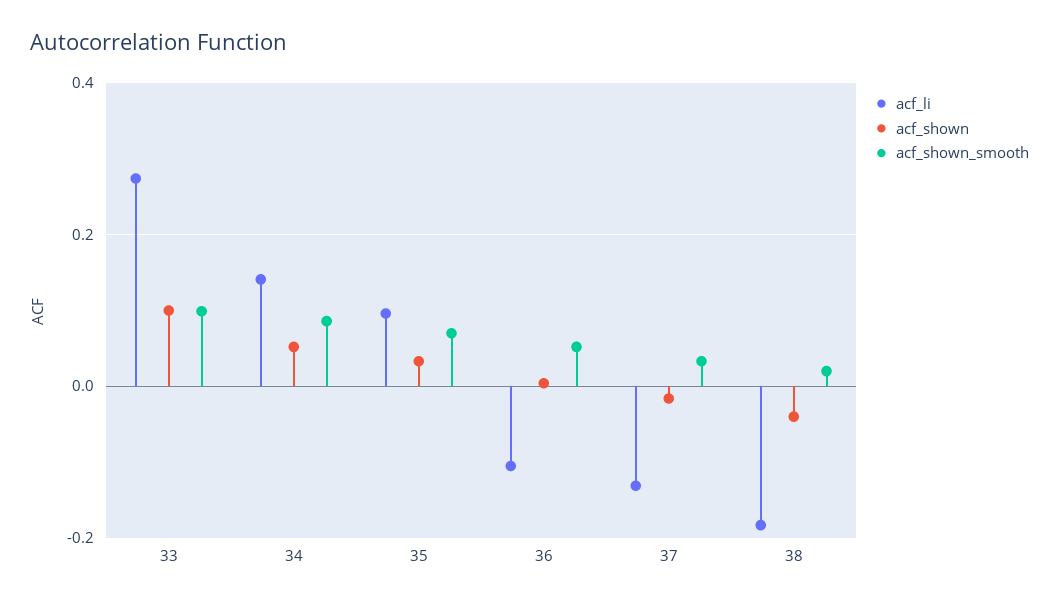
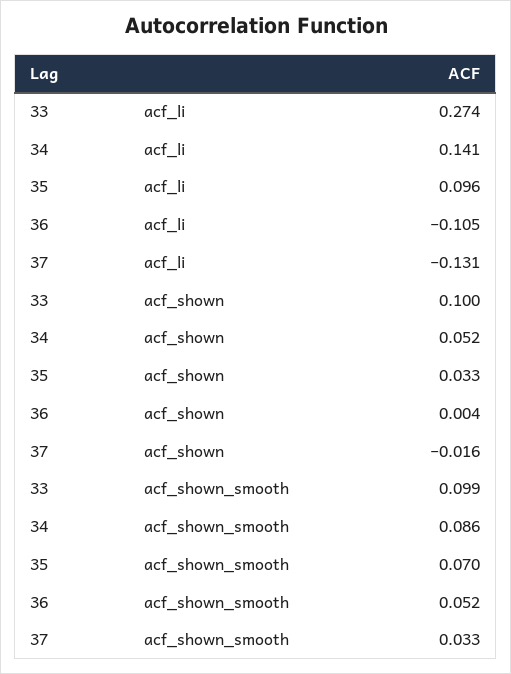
acf_li, 38: -0.18 -> none
acf_shown, 38: -0.04 -> none
acf_shown_smooth, 38: 0.02 -> none

